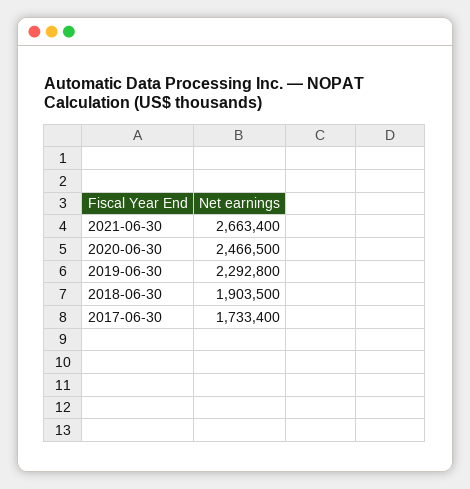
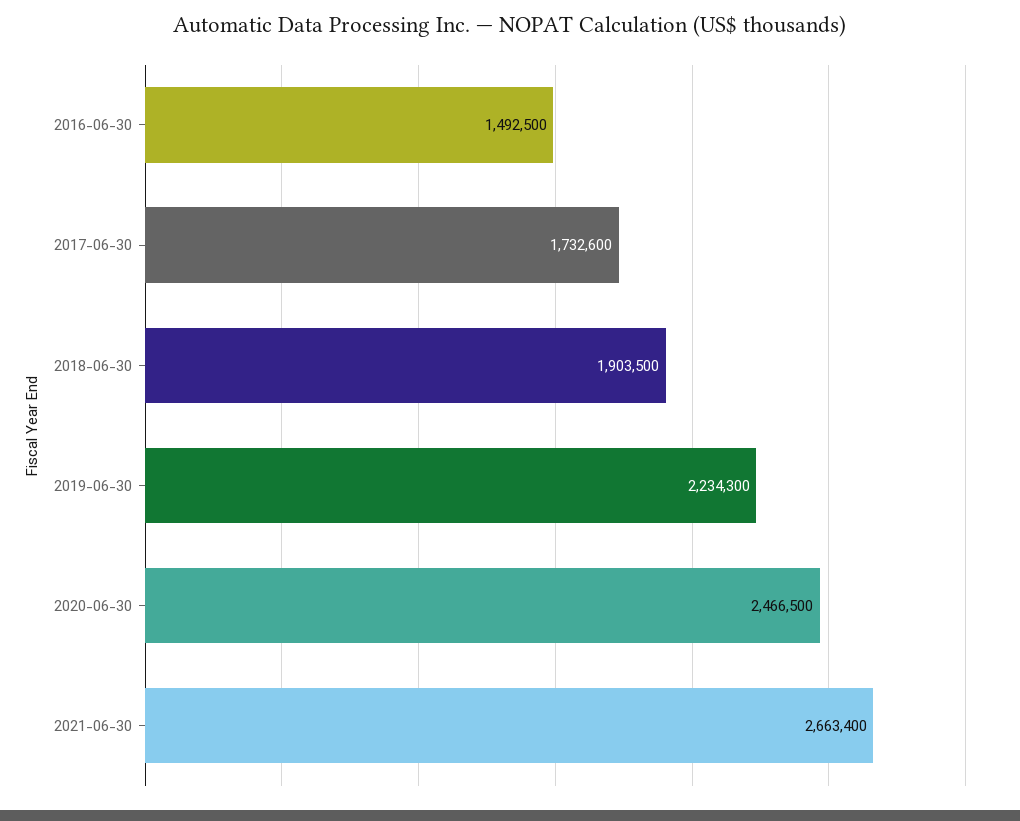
2019-06-30: 2292800 -> 2234300
2017-06-30: 1733400 -> 1732600
2016-06-30: none -> 1492500

